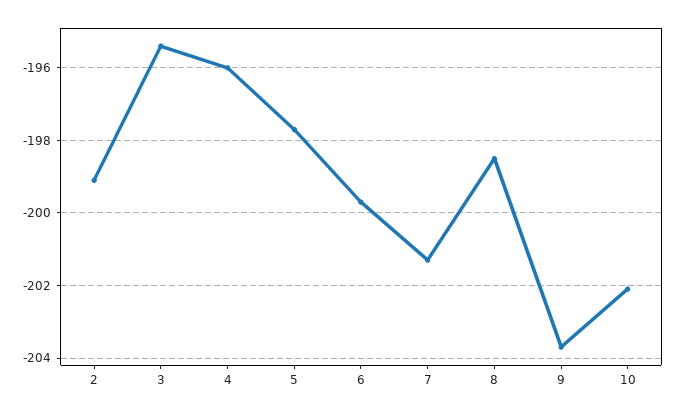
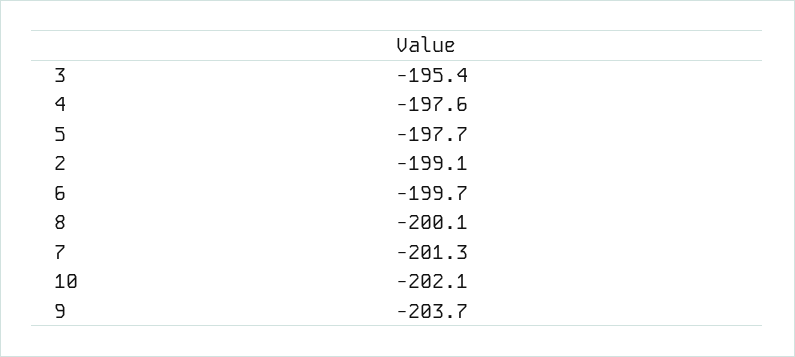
4: -196 -> -197.6
8: -198.5 -> -200.1

